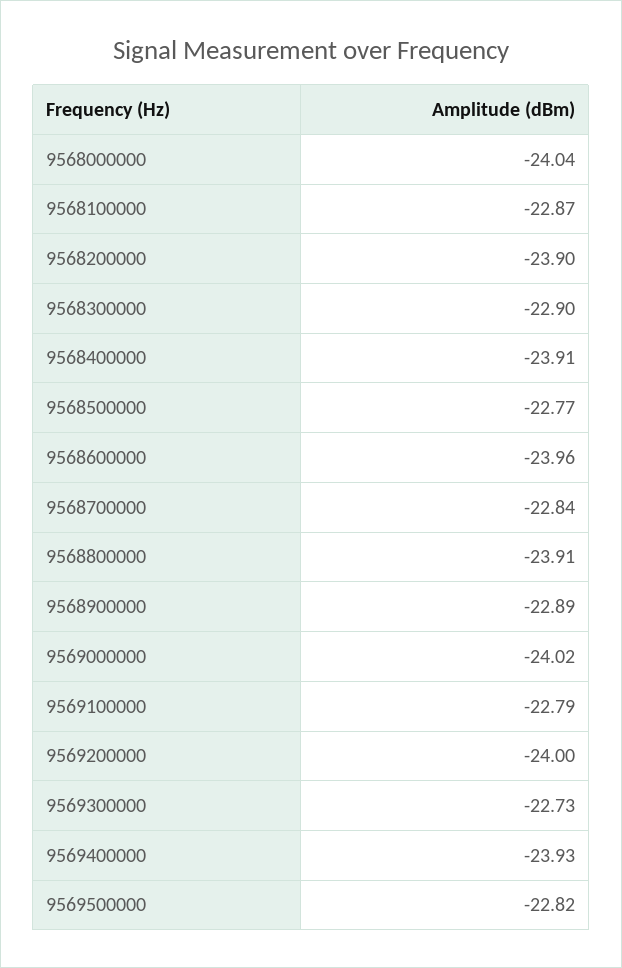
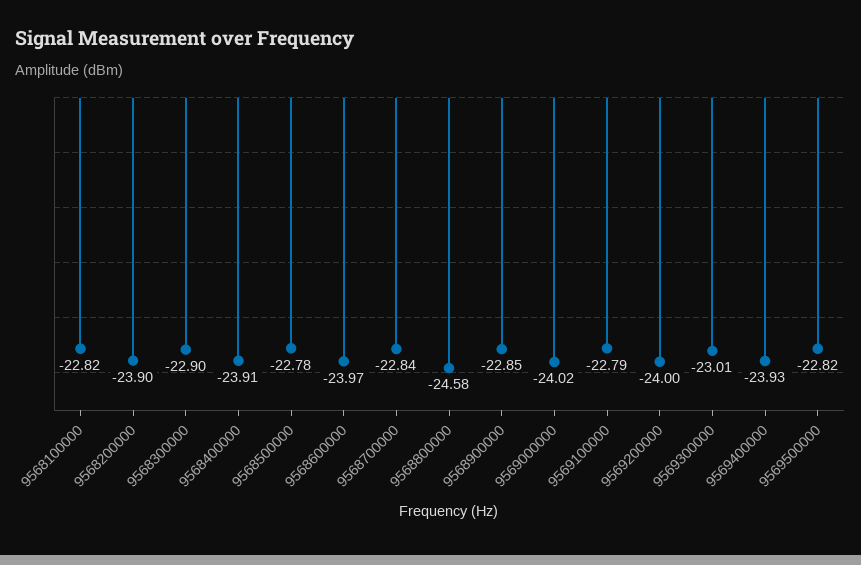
9568000000: -24.04 -> none
9568100000: -22.87 -> -22.82
9568500000: -22.77 -> -22.78
9568600000: -23.96 -> -23.97
9568800000: -23.91 -> -24.58
9568900000: -22.89 -> -22.85
9569300000: -22.73 -> -23.01

